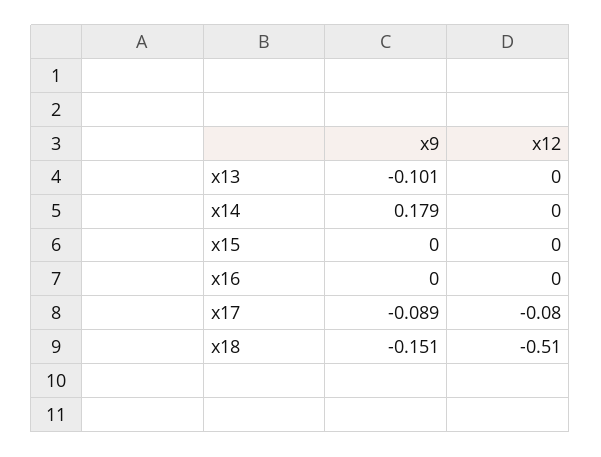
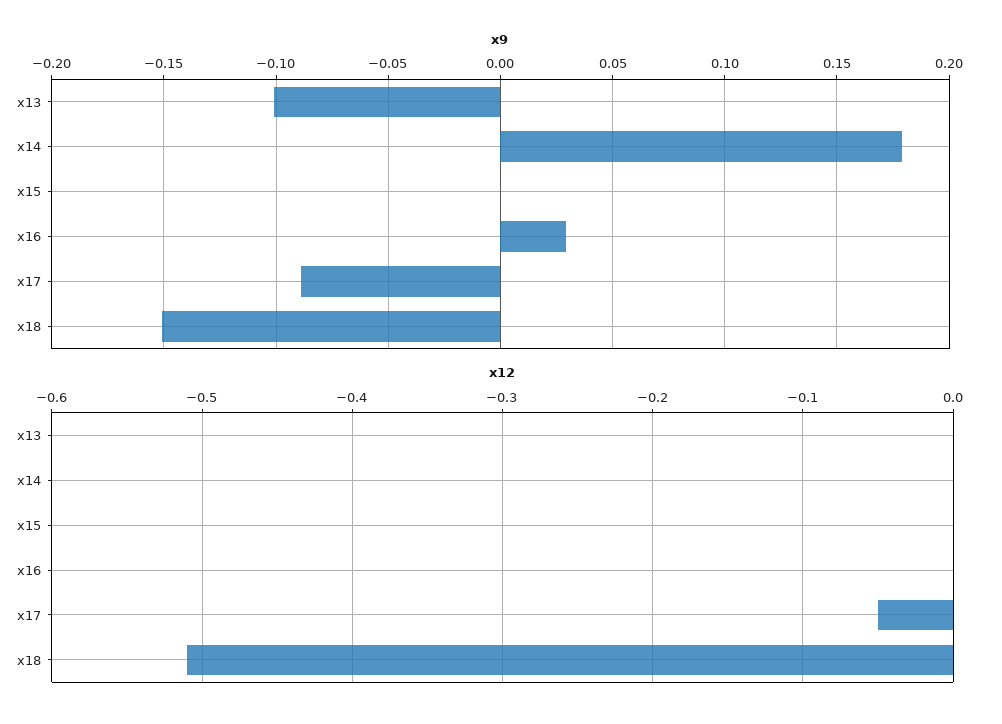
x9, x16: 0 -> 0.03
x12, x17: -0.08 -> -0.05

